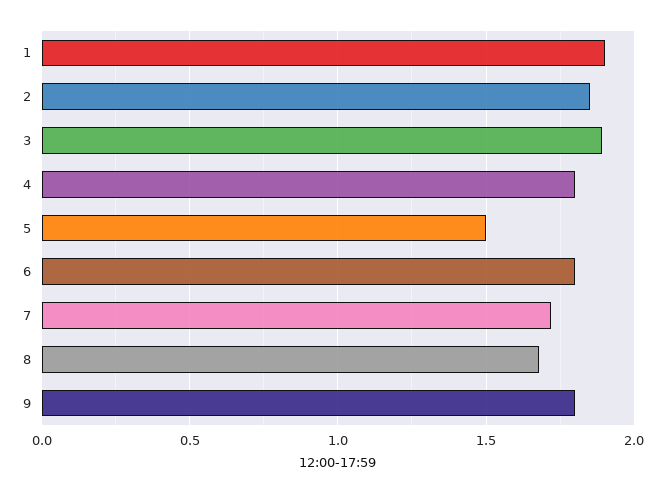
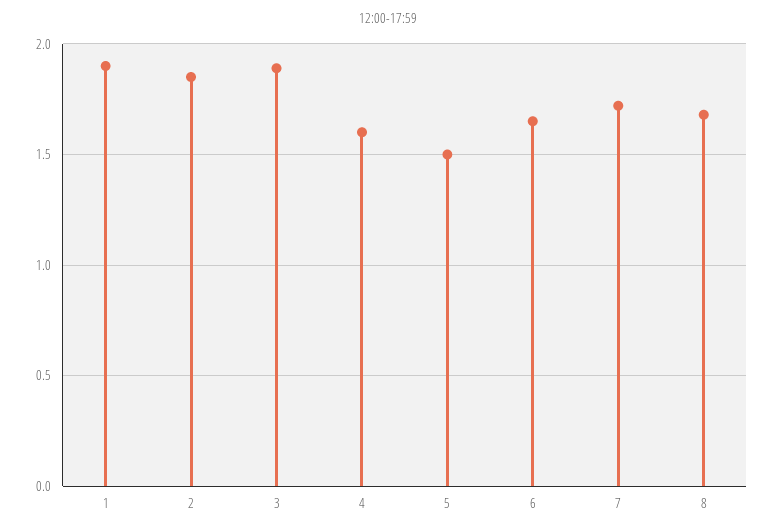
4: 1.8 -> 1.6
6: 1.8 -> 1.65
9: 1.8 -> none

